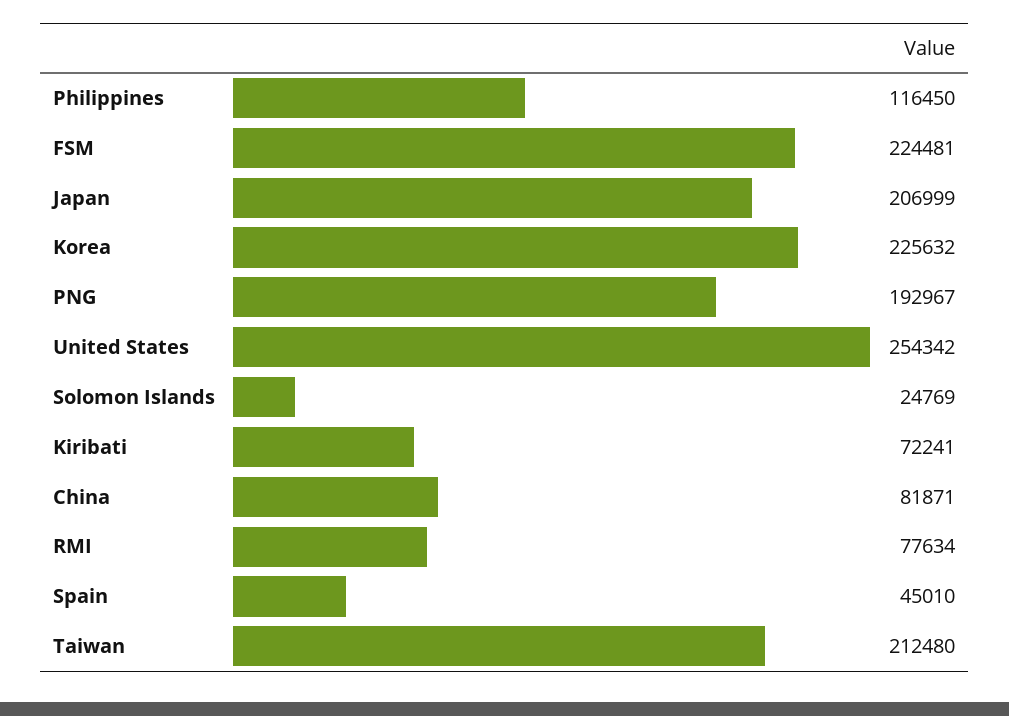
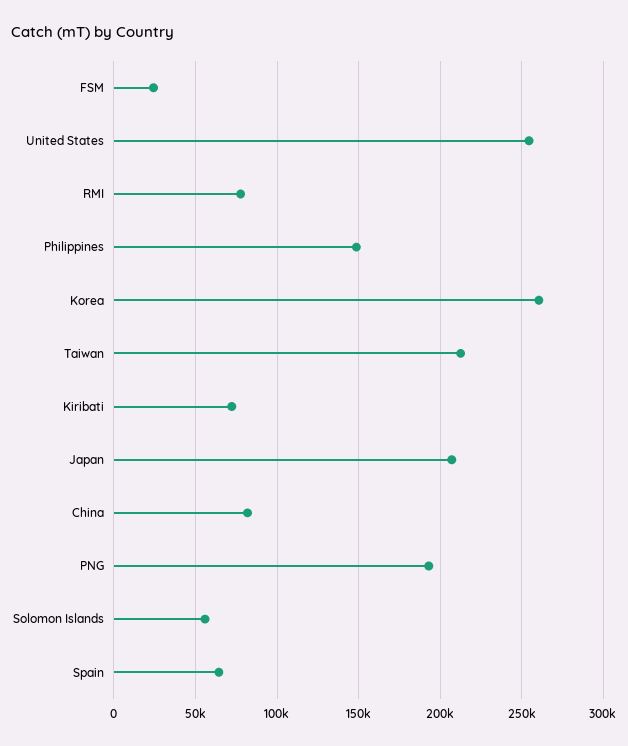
Philippines: 116450 -> 150000
FSM: 224481 -> 25000
Korea: 225632 -> 260000
Solomon Islands: 24769 -> 55000
Spain: 45010 -> 65000

